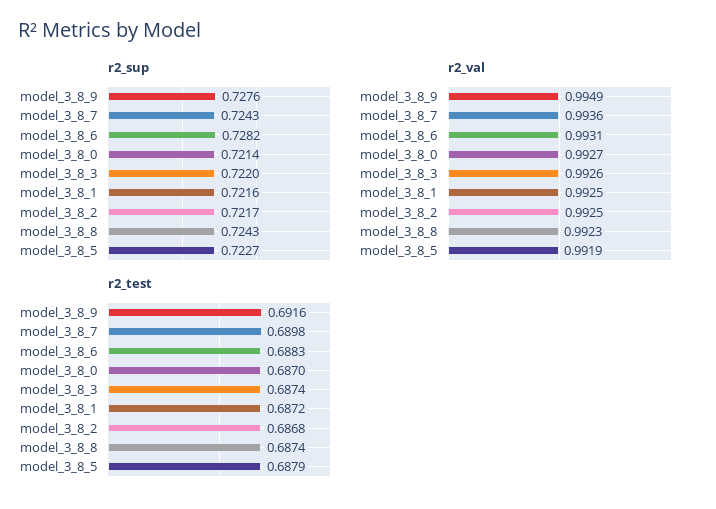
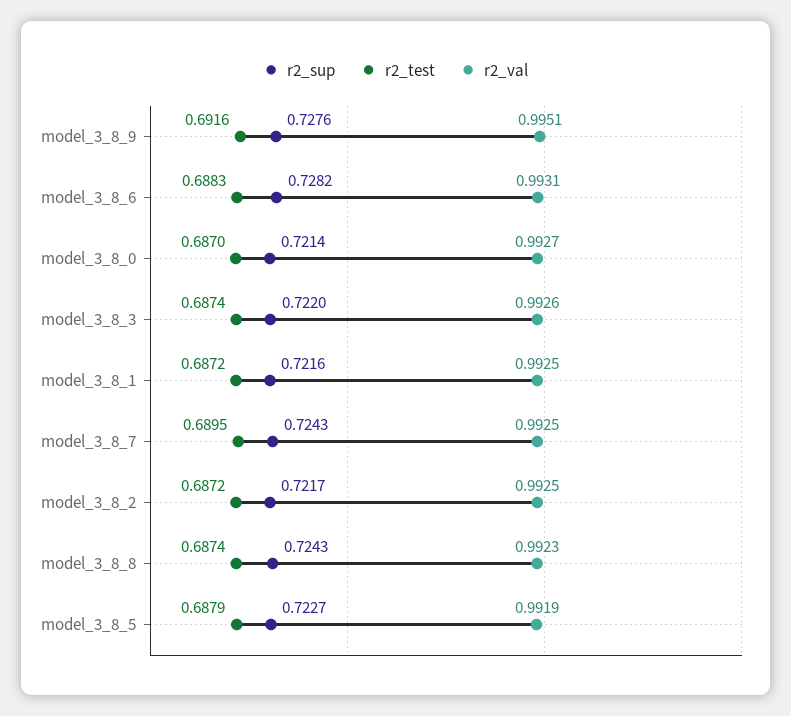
r2_val, model_3_8_9: 0.9949 -> 0.9951
r2_val, model_3_8_7: 0.9936 -> 0.9925
r2_test, model_3_8_7: 0.6898 -> 0.6895
r2_test, model_3_8_2: 0.6868 -> 0.6872

